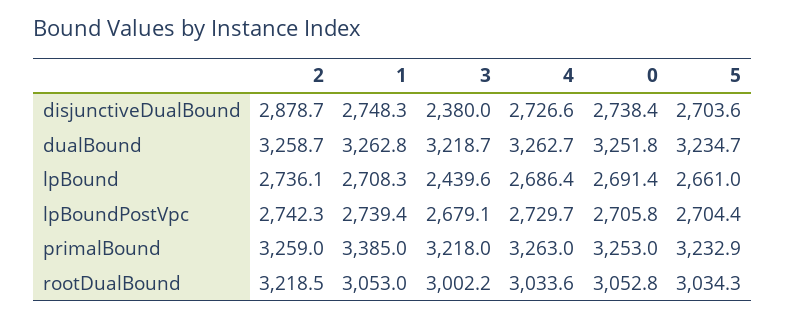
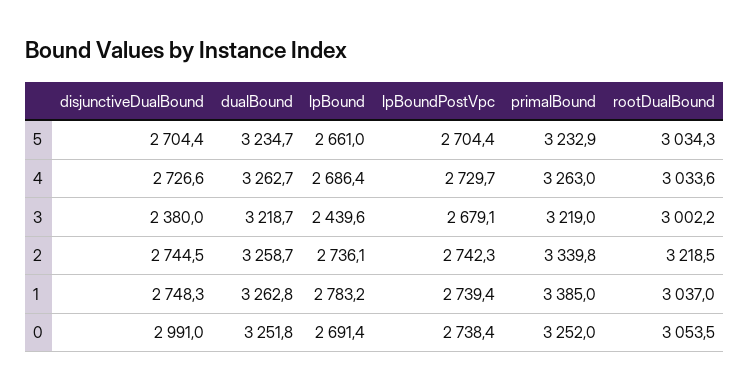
2, disjunctiveDualBound: 2878.7 -> 2744.5
0, disjunctiveDualBound: 2738.4 -> 2991
5, disjunctiveDualBound: 2703.6 -> 2704.4
1, lpBound: 2708.3 -> 2783.2
0, lpBoundPostVpc: 2705.8 -> 2738.4
2, primalBound: 3259 -> 3339.8
3, primalBound: 3218 -> 3219
0, primalBound: 3253 -> 3252
1, rootDualBound: 3053 -> 3037
0, rootDualBound: 3052.8 -> 3053.5

